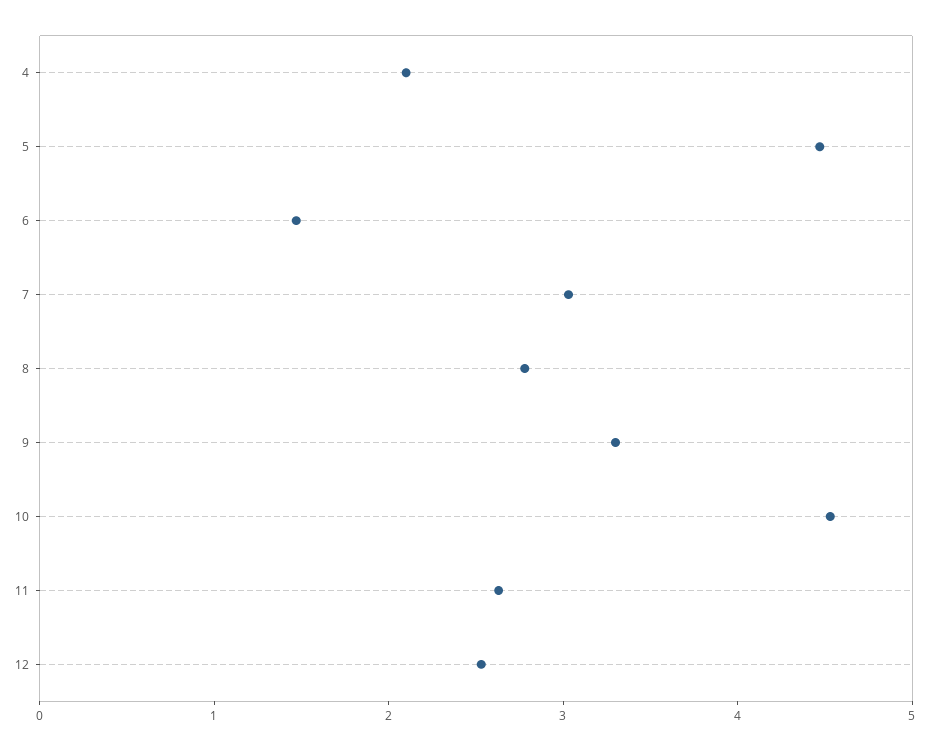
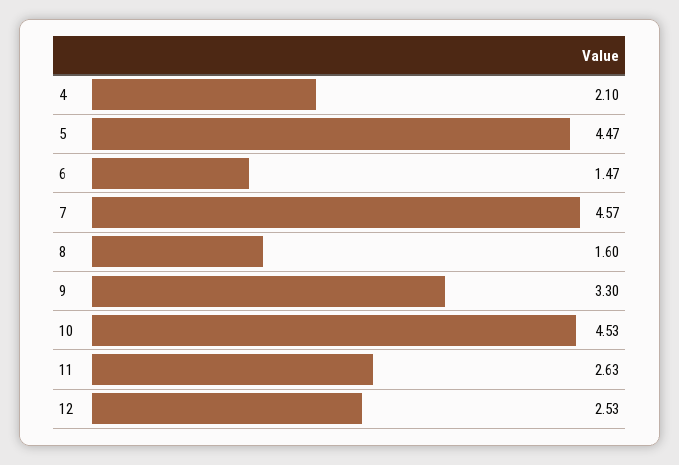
7: 3 -> 4.57
8: 2.8 -> 1.6

